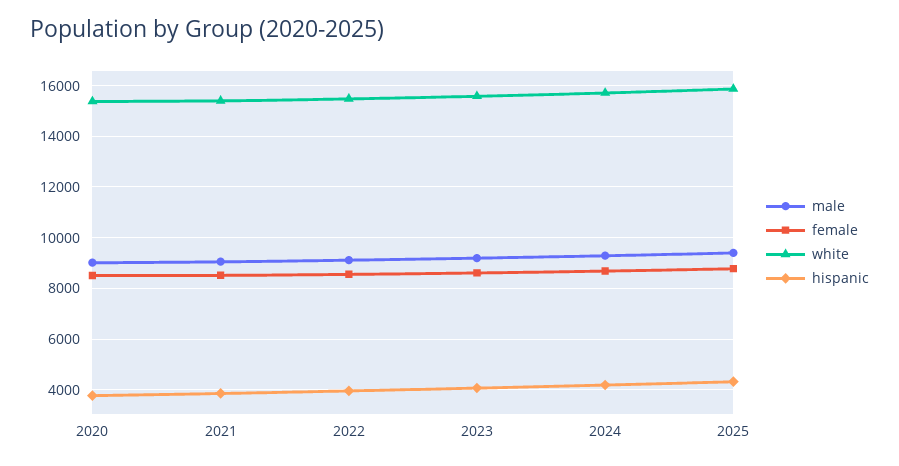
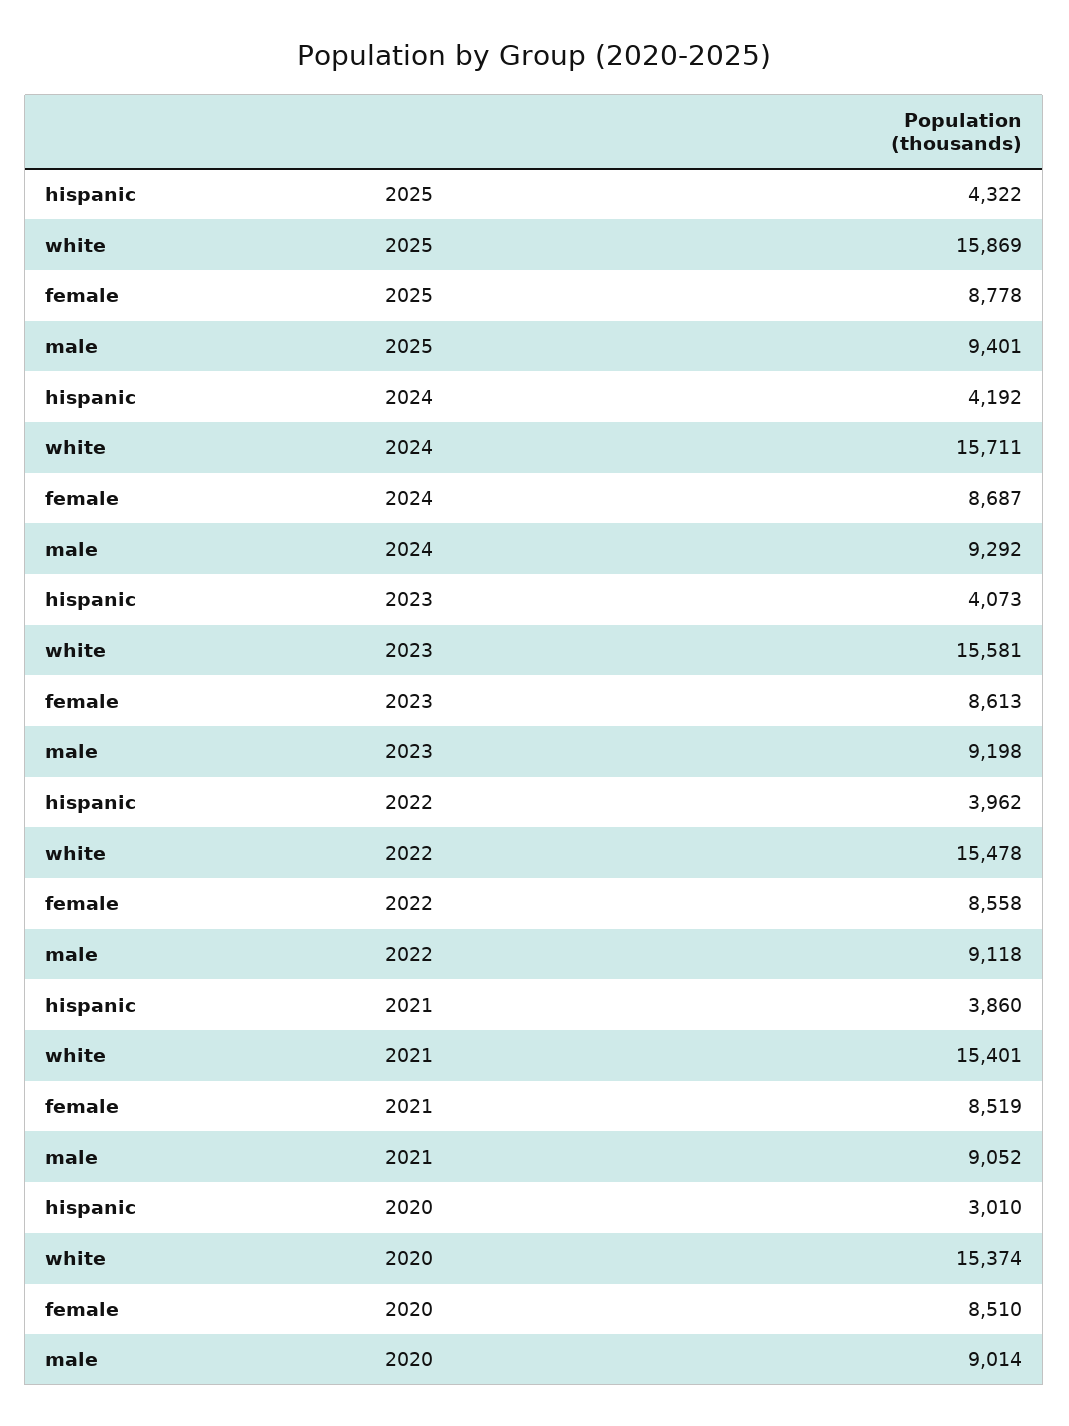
hispanic, 2020: 3750 -> 3010

